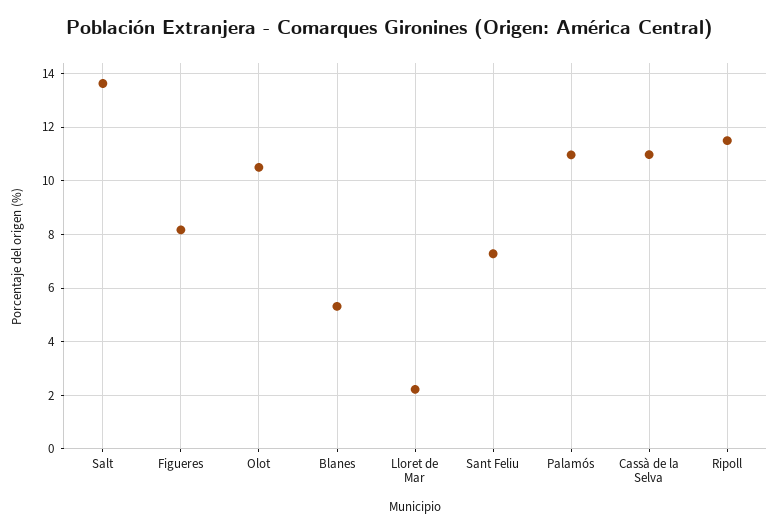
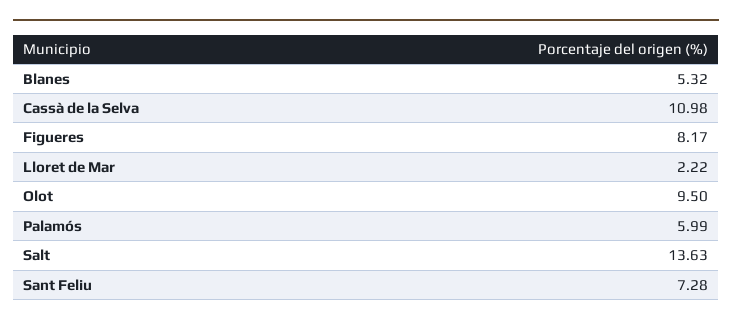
Olot: 10.5 -> 9.5
Palamós: 11 -> 5.99
Ripoll: 11.5 -> none

